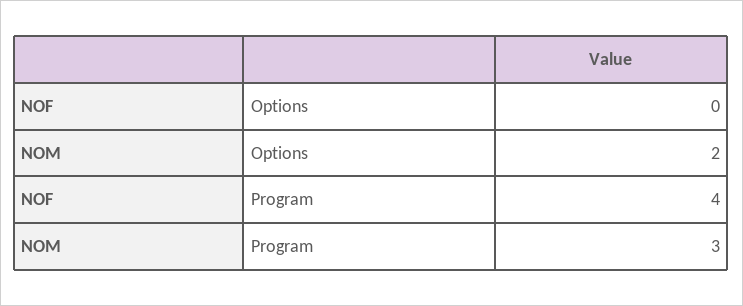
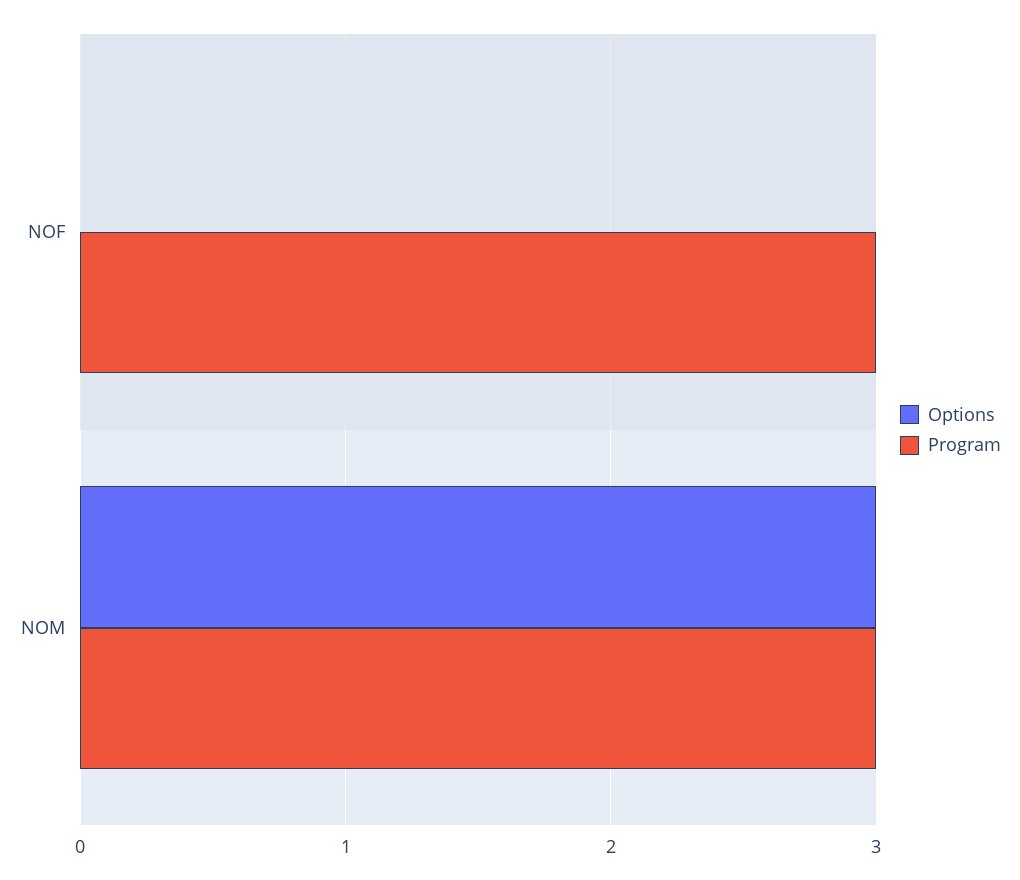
Options, NOM: 2 -> 3
Program, NOF: 4 -> 3

